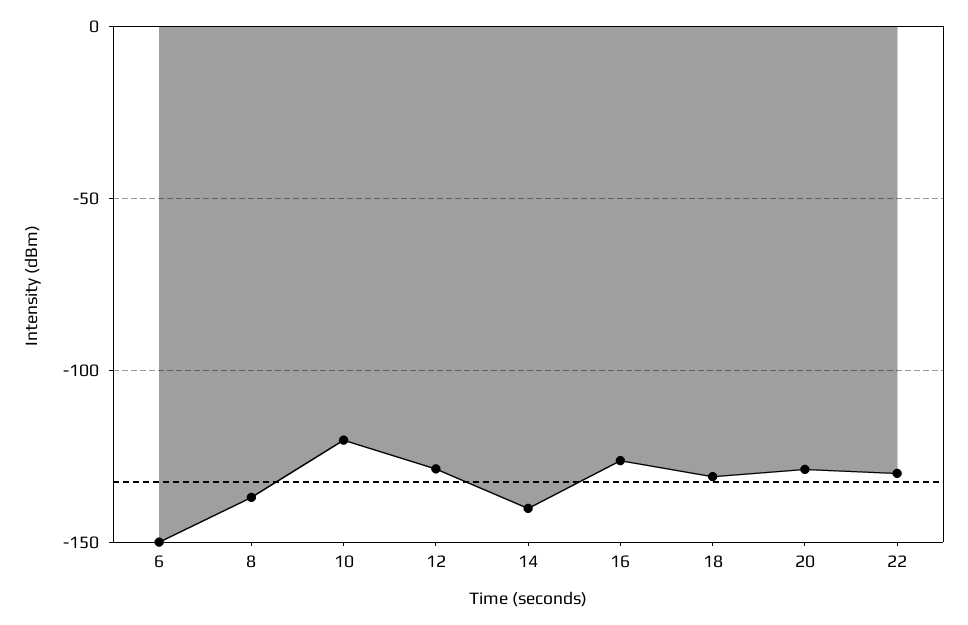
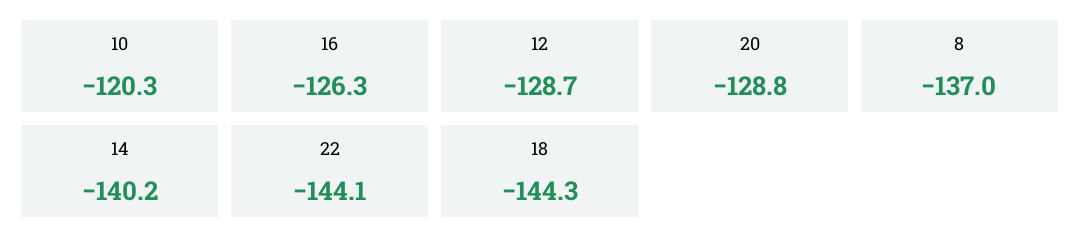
6: -150 -> none
18: -130 -> -144.3
22: -130 -> -144.1

